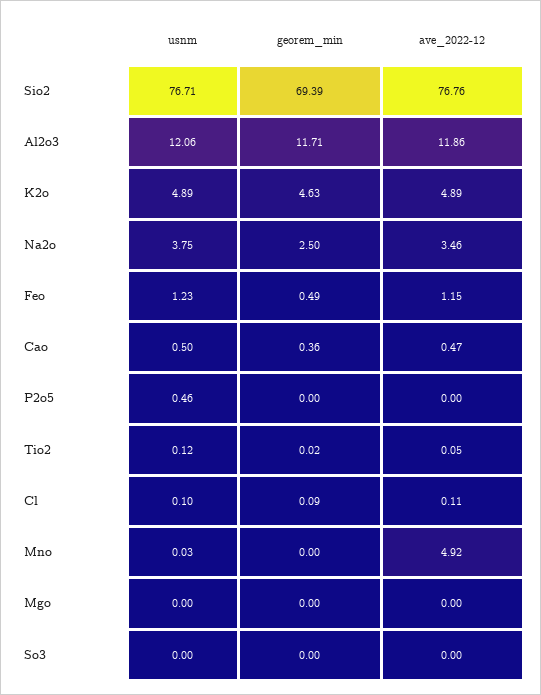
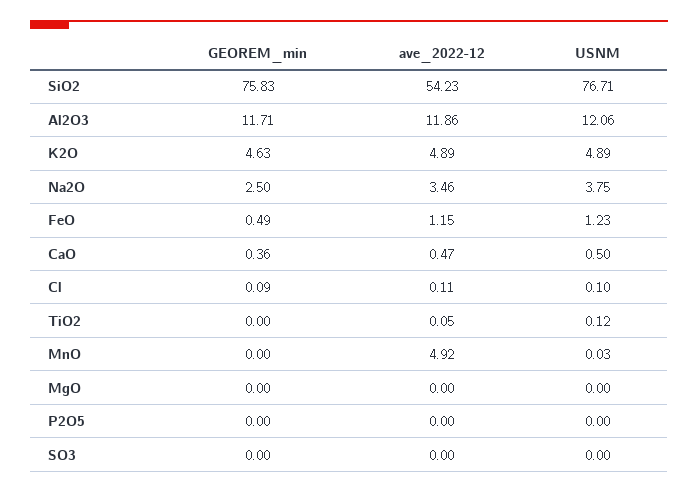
georem_min, Sio2: 69.39 -> 75.83
ave_2022-12, Sio2: 76.76 -> 54.23
usnm, P2o5: 0.46 -> 0
georem_min, Tio2: 0.02 -> 0

